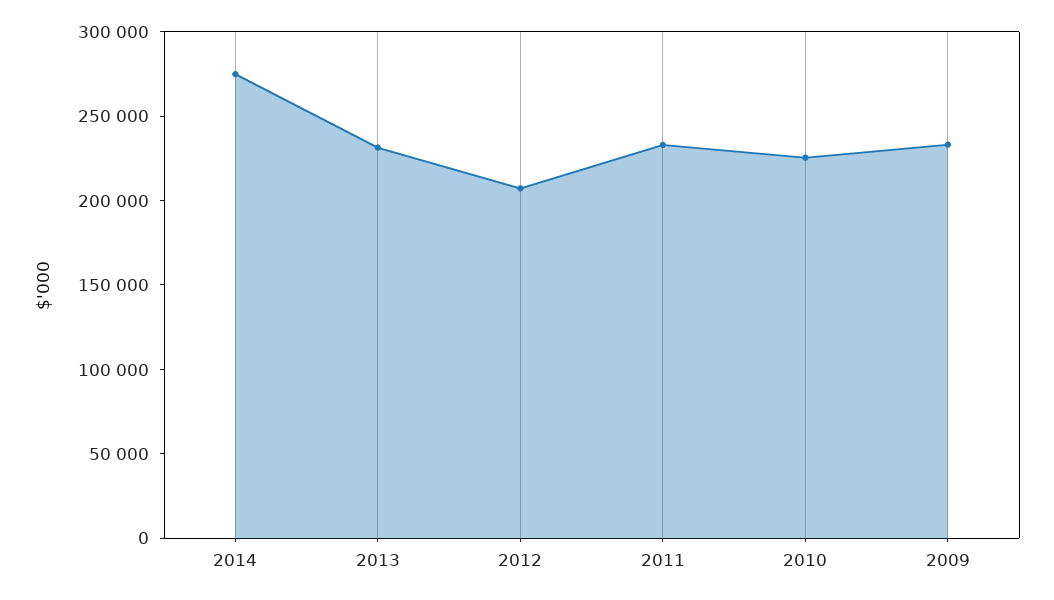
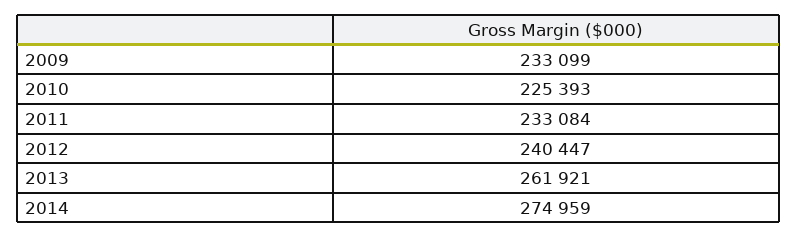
2013: 230000 -> 261921
2012: 210000 -> 240447

